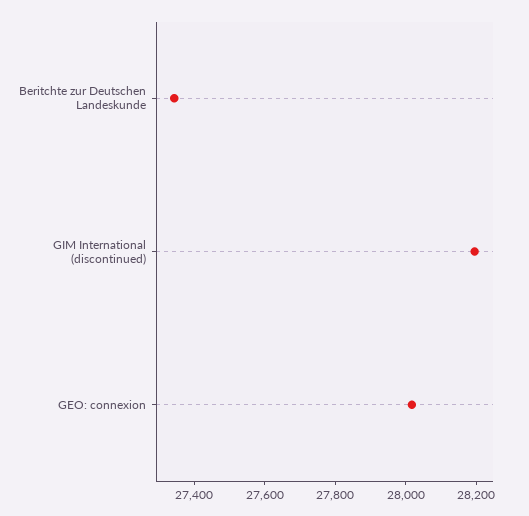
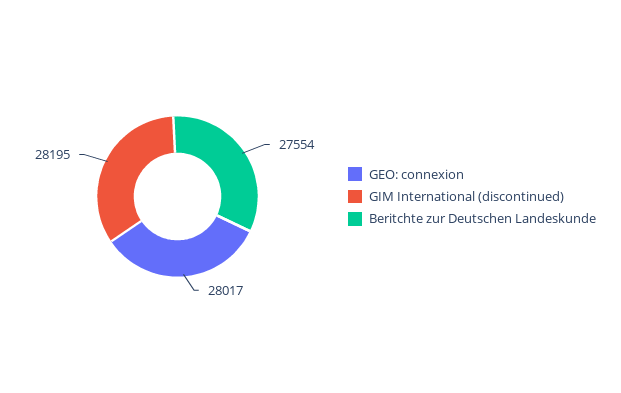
Beritchte zur Deutschen Landeskunde: 27350 -> 27554

